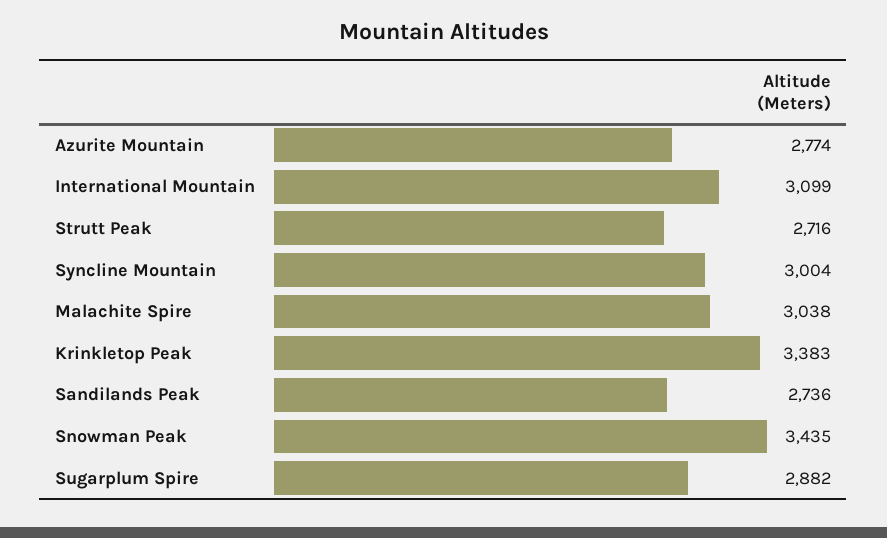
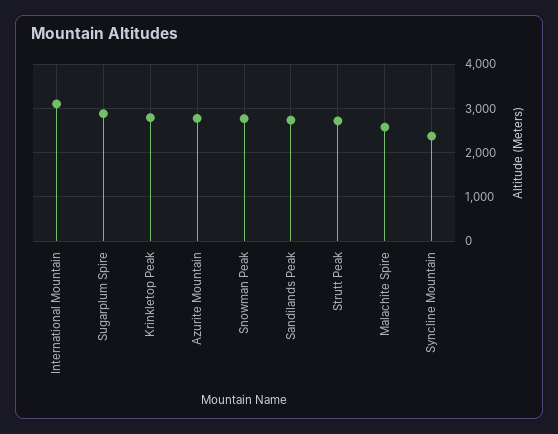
Syncline Mountain: 3004 -> 2400
Malachite Spire: 3038 -> 2600
Krinkletop Peak: 3383 -> 2800
Snowman Peak: 3435 -> 2800

